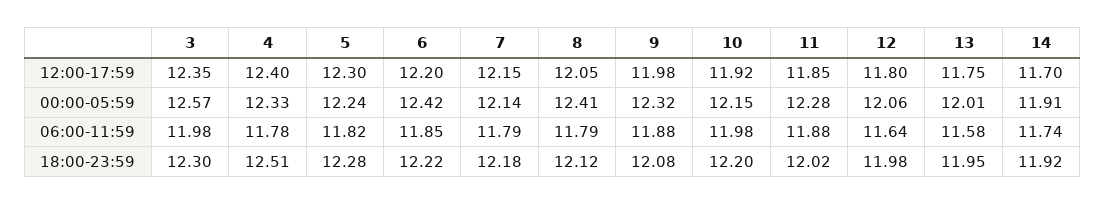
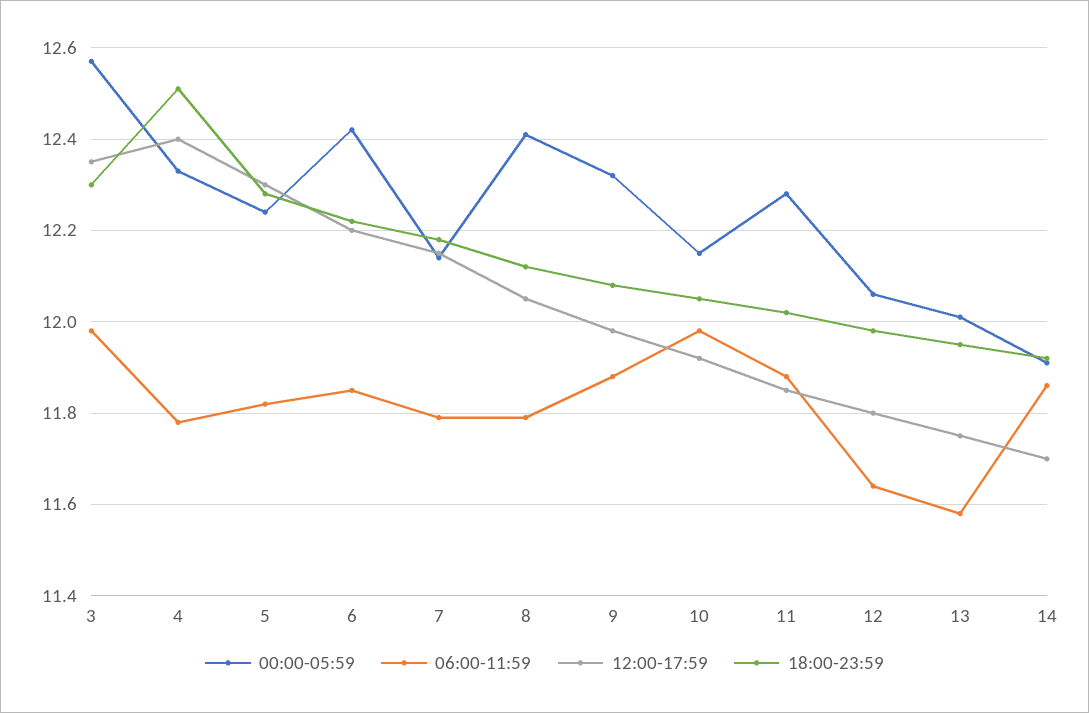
06:00-11:59, 14: 11.74 -> 11.85
18:00-23:59, 10: 12.2 -> 12.05

